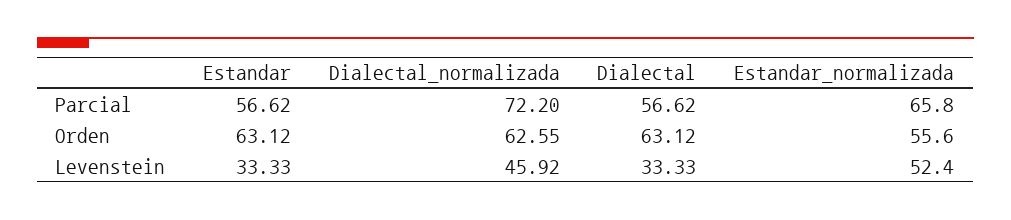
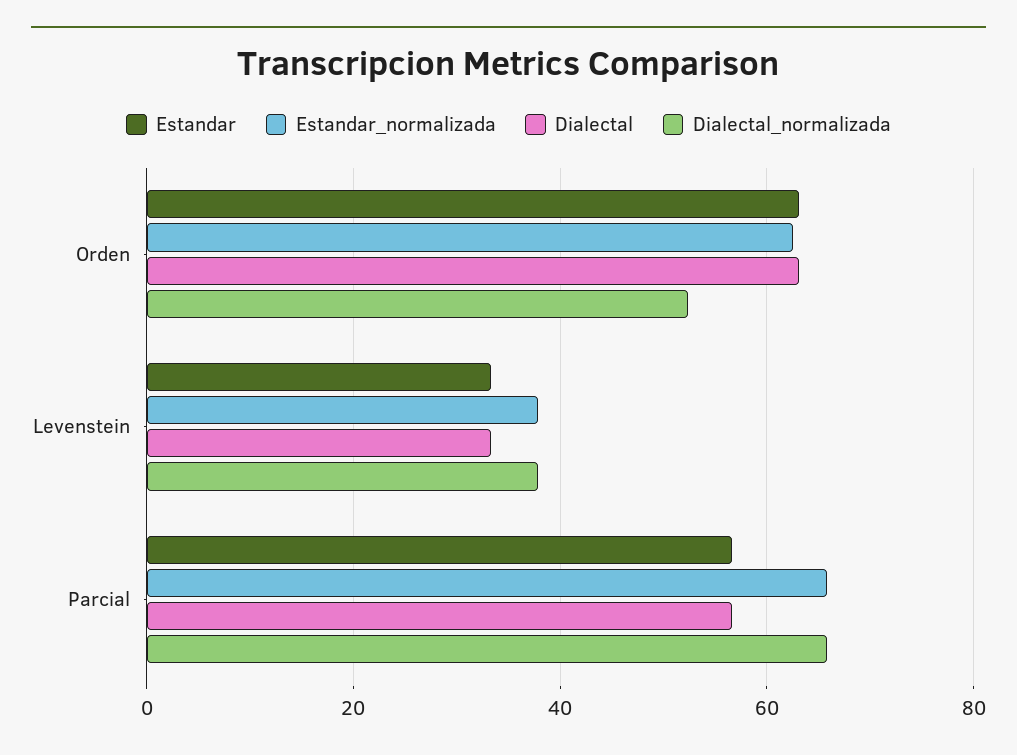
Dialectal_normalizada, Parcial: 72.2 -> 66
Dialectal_normalizada, Orden: 62.55 -> 52
Estandar_normalizada, Orden: 55.6 -> 62
Dialectal_normalizada, Levenstein: 45.92 -> 38
Estandar_normalizada, Levenstein: 52.4 -> 38

